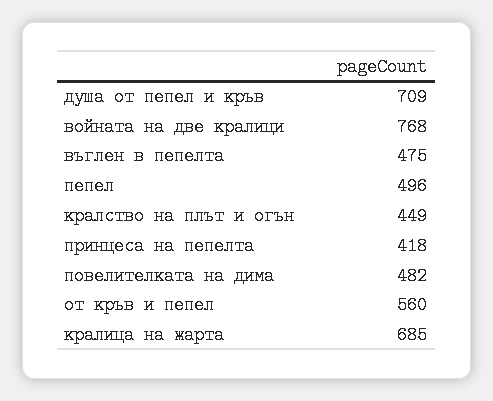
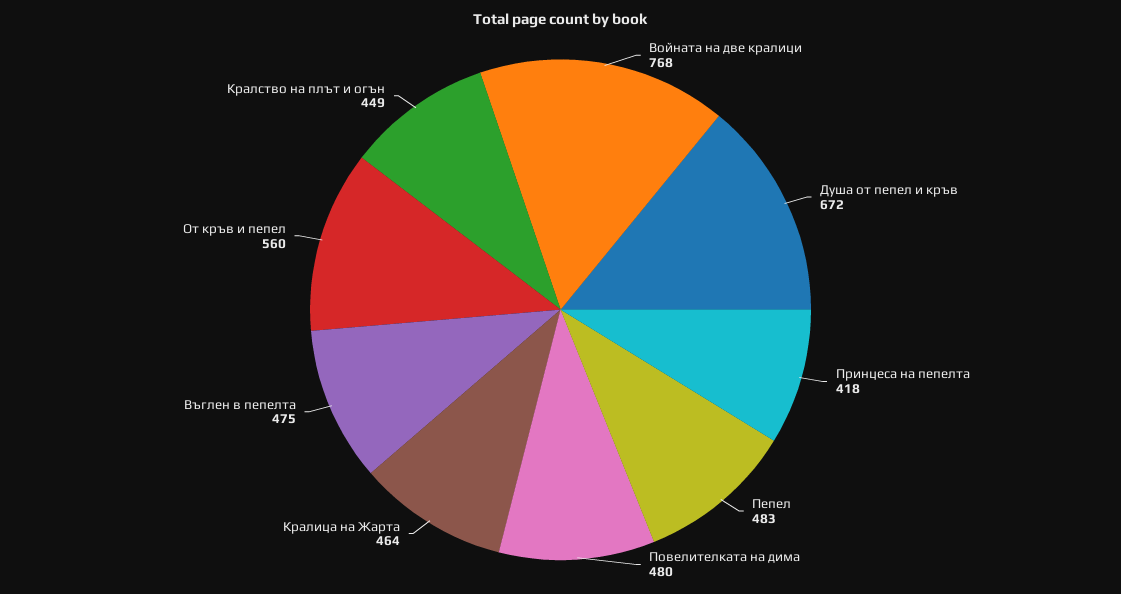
душа от пепел и кръв: 709 -> 672
пепел: 496 -> 483
повелителката на дима: 482 -> 480
кралица на жарта: 685 -> 464

